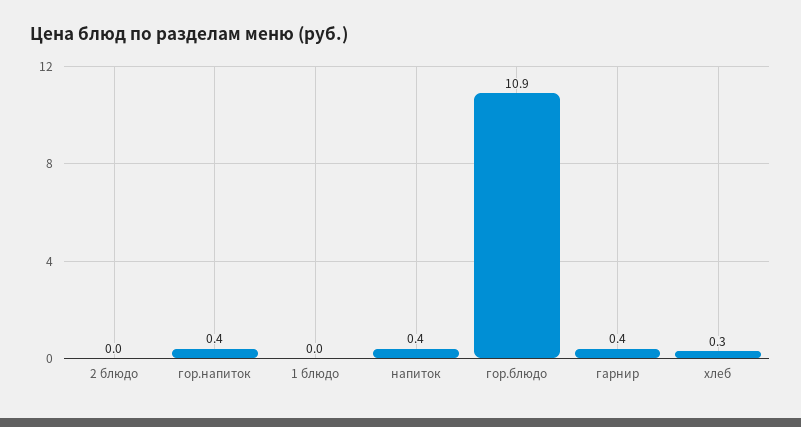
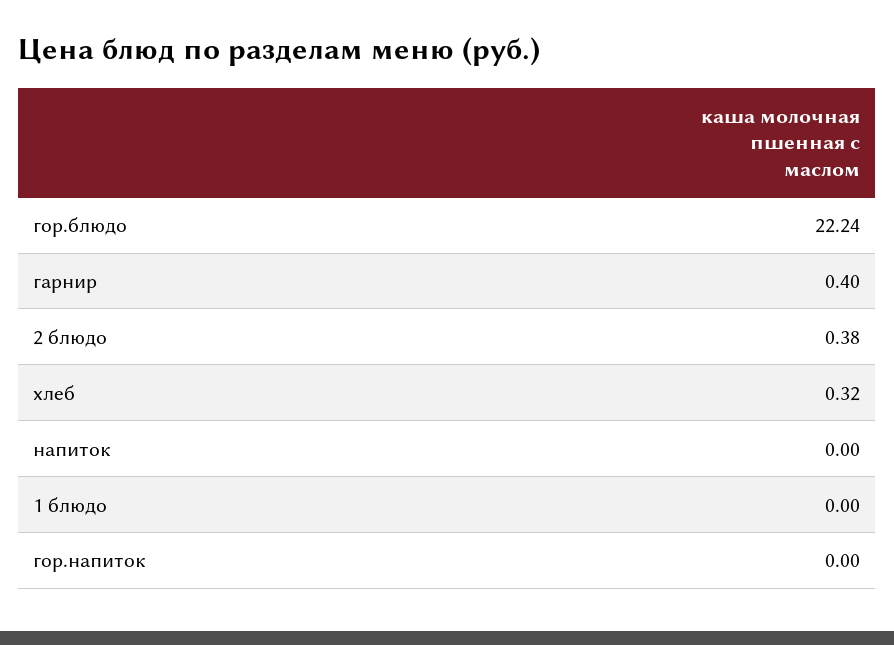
2 блюдо: 0 -> 0.38
гор.напиток: 0.4 -> 0
напиток: 0.4 -> 0
гор.блюдо: 10.9 -> 22.24

